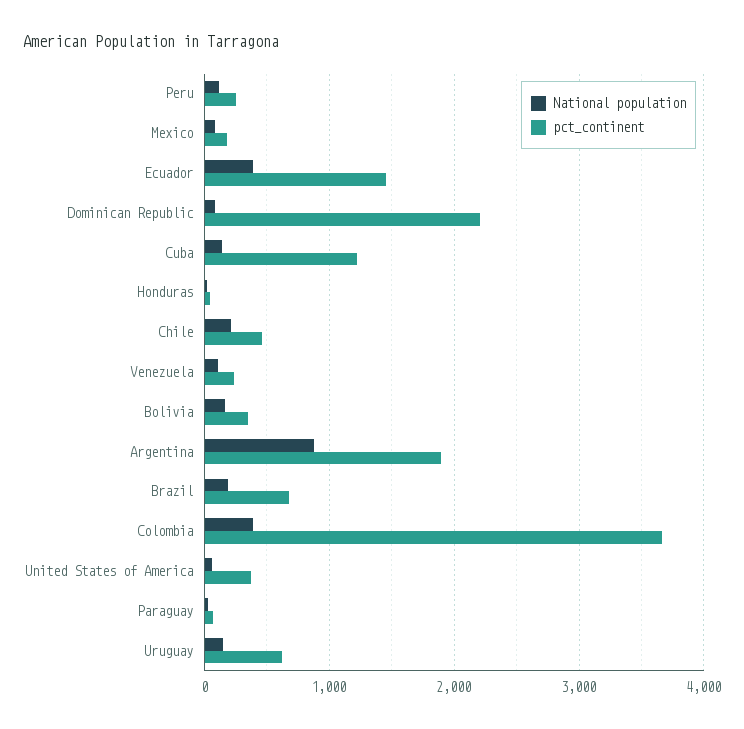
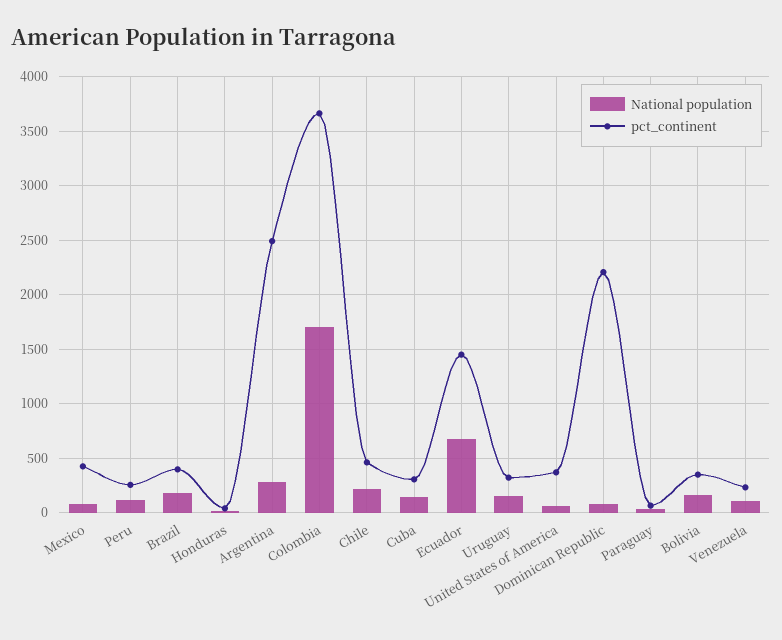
pct_continent, Mexico: 200 -> 400
National population, Ecuador: 400 -> 700
pct_continent, Cuba: 1200 -> 300
National population, Argentina: 900 -> 300
pct_continent, Argentina: 1900 -> 2500
pct_continent, Brazil: 700 -> 400
National population, Colombia: 400 -> 1700
pct_continent, Uruguay: 600 -> 300

